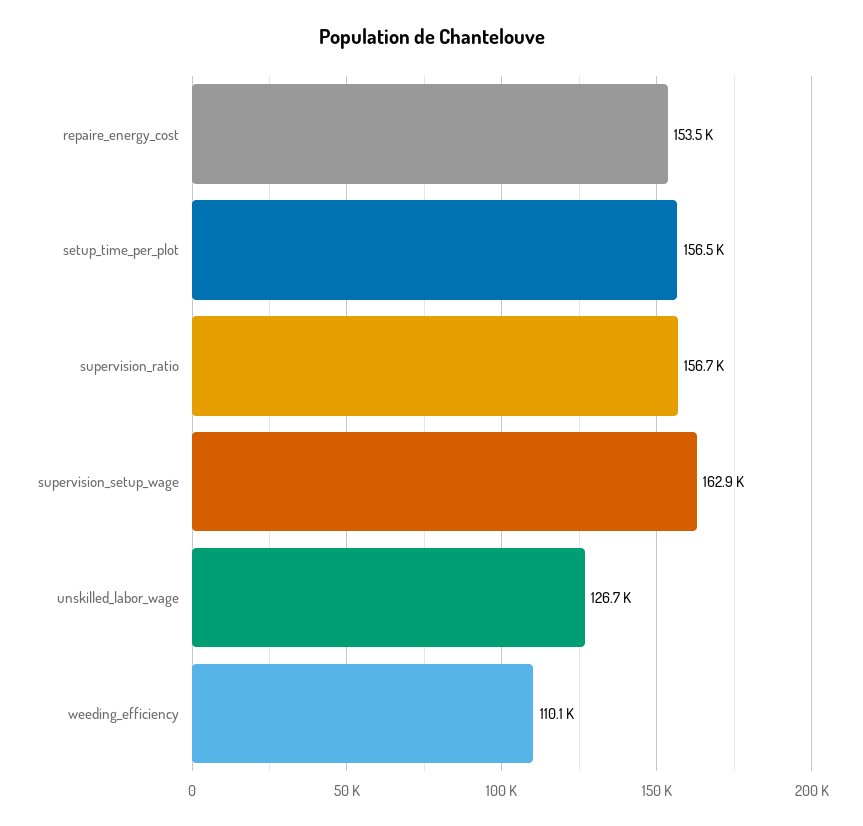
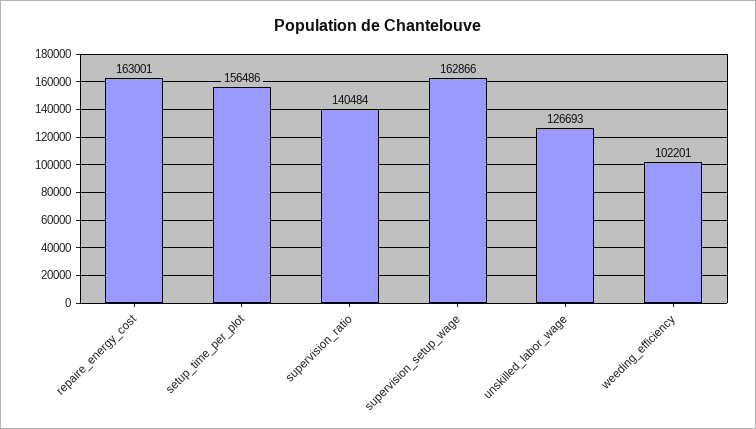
repaire_energy_cost: 153500 -> 163001
supervision_ratio: 156700 -> 140484
weeding_efficiency: 110100 -> 102201

